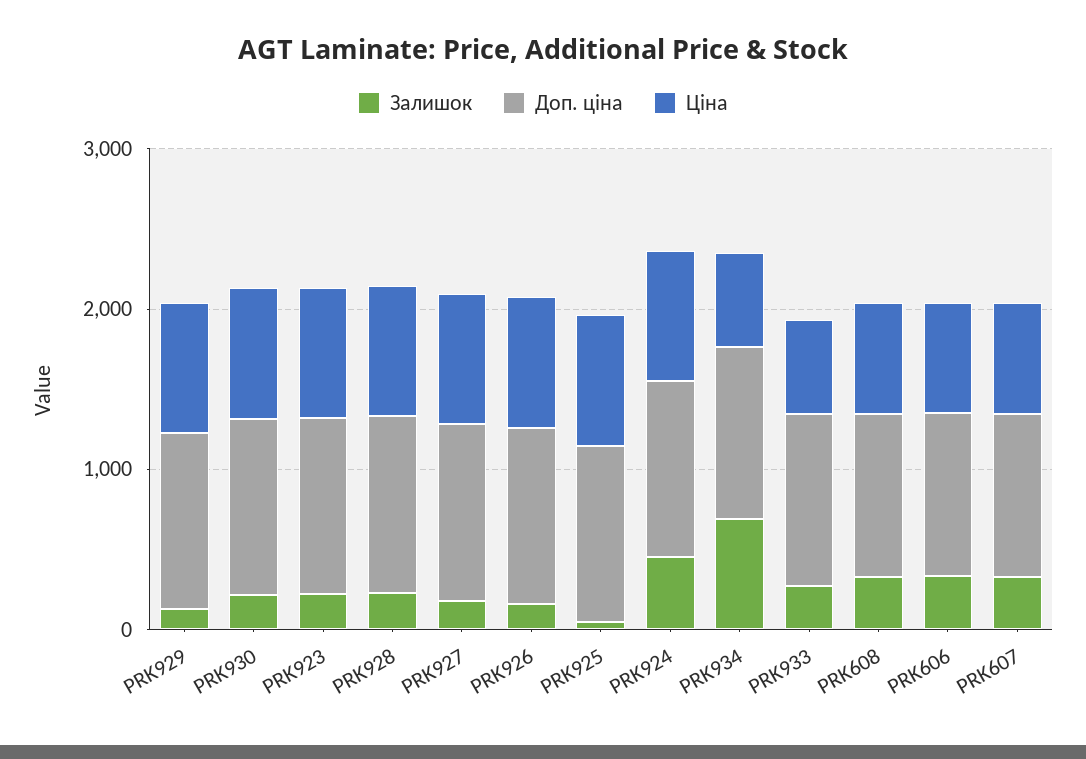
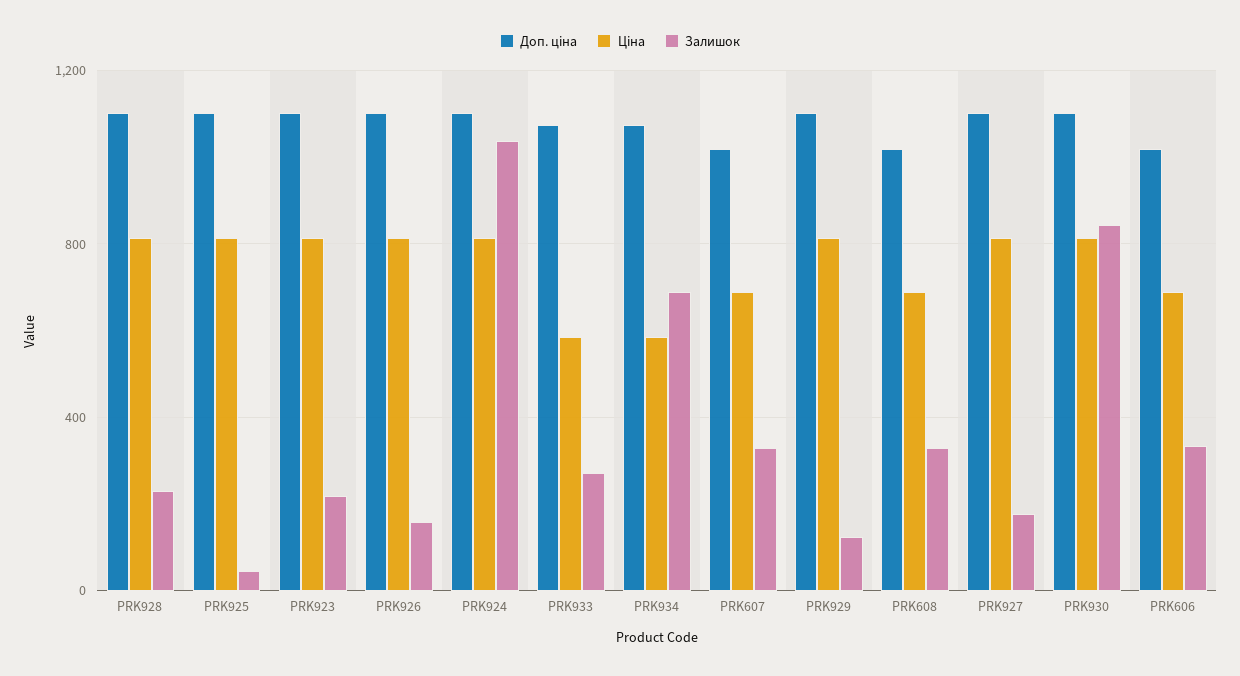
Залишок, PRK930: 200 -> 850
Залишок, PRK924: 400 -> 1050

